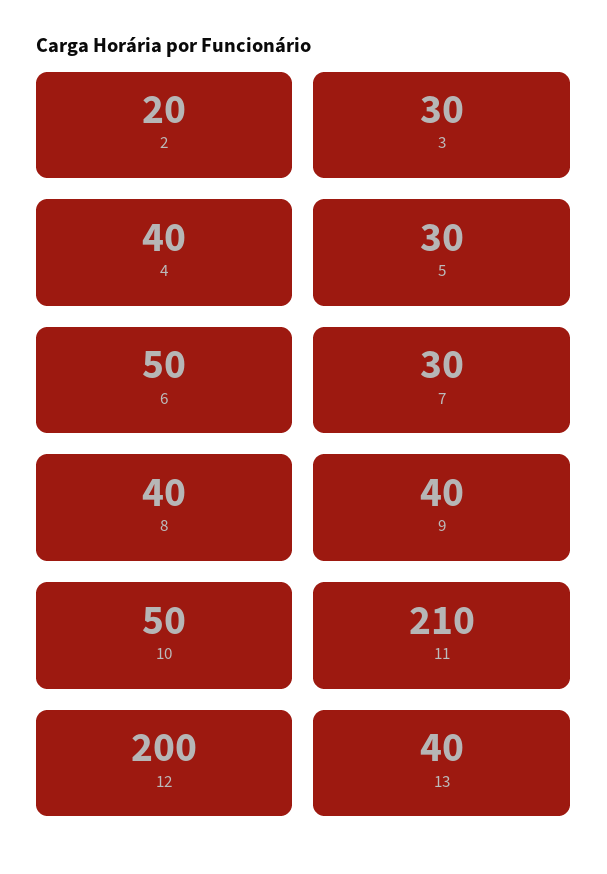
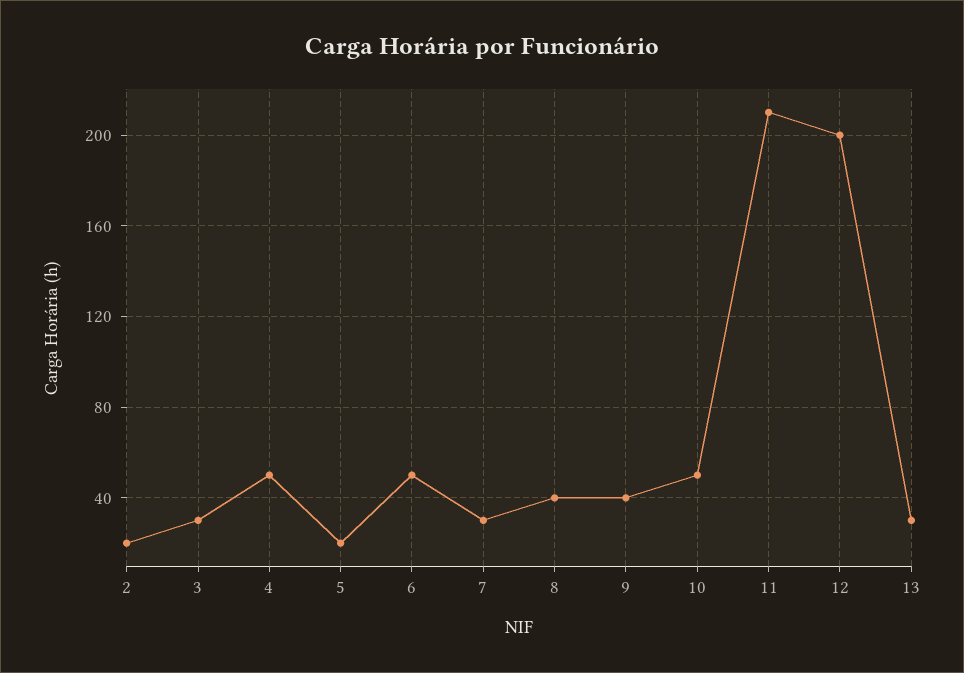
4: 40 -> 50
5: 30 -> 20
13: 40 -> 30

